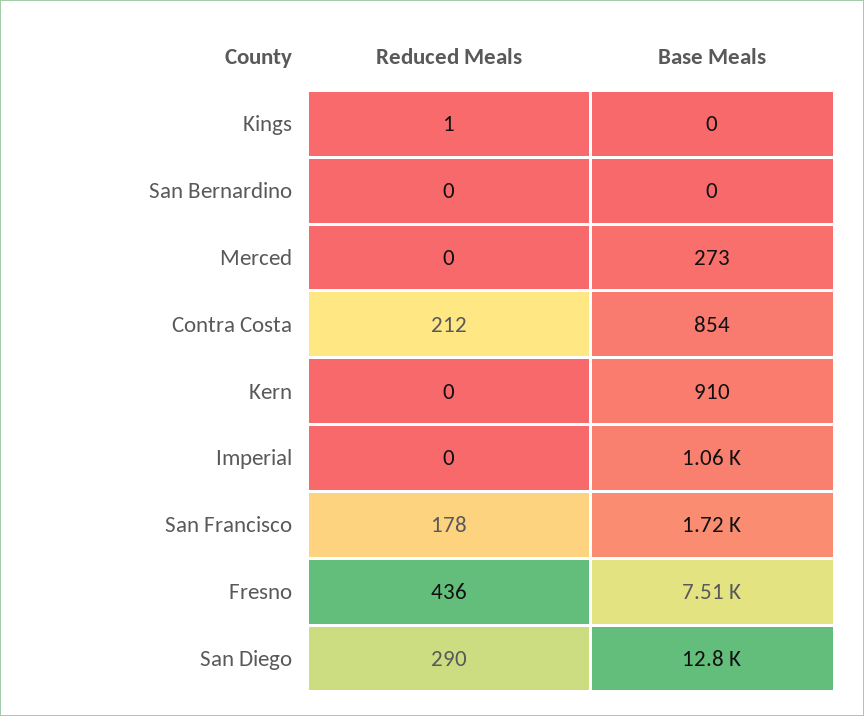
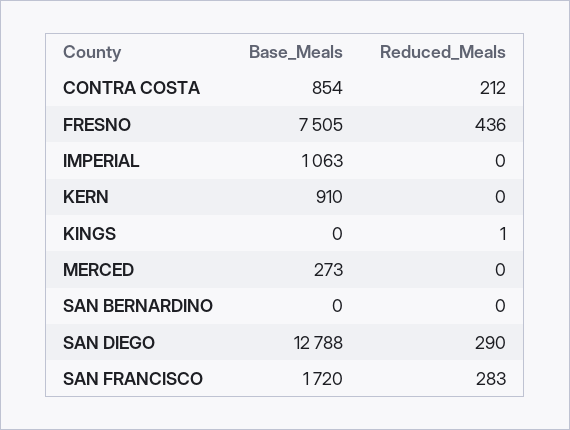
Reduced Meals, San Francisco: 178 -> 283

